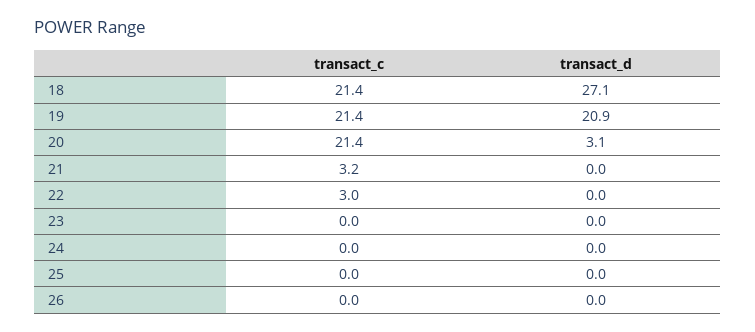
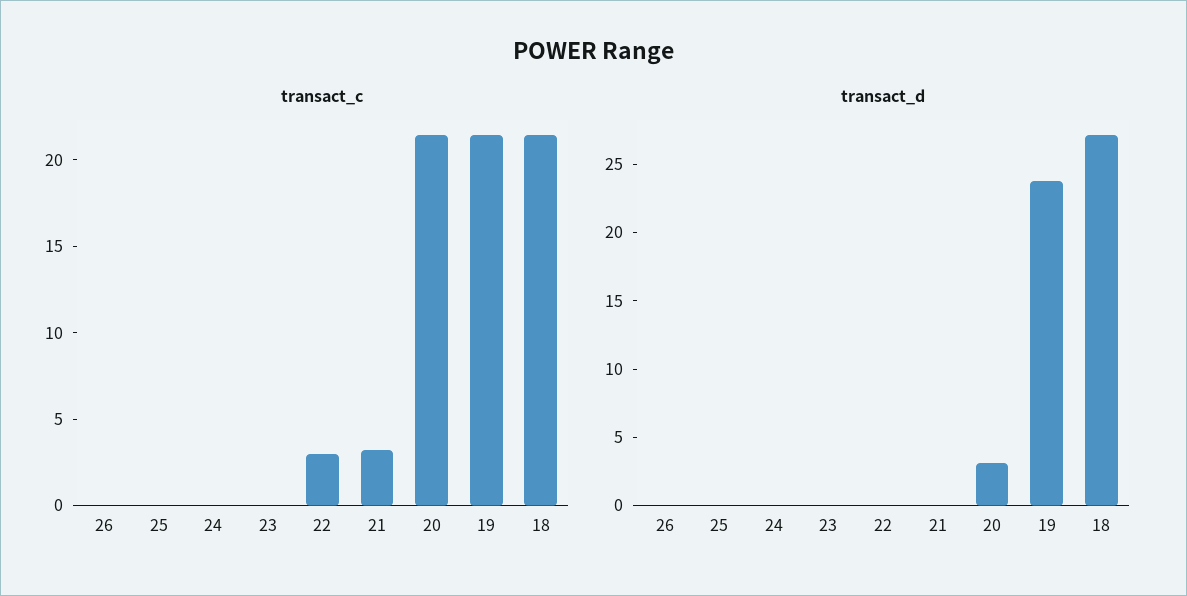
transact_d, 19: 20.9 -> 24

